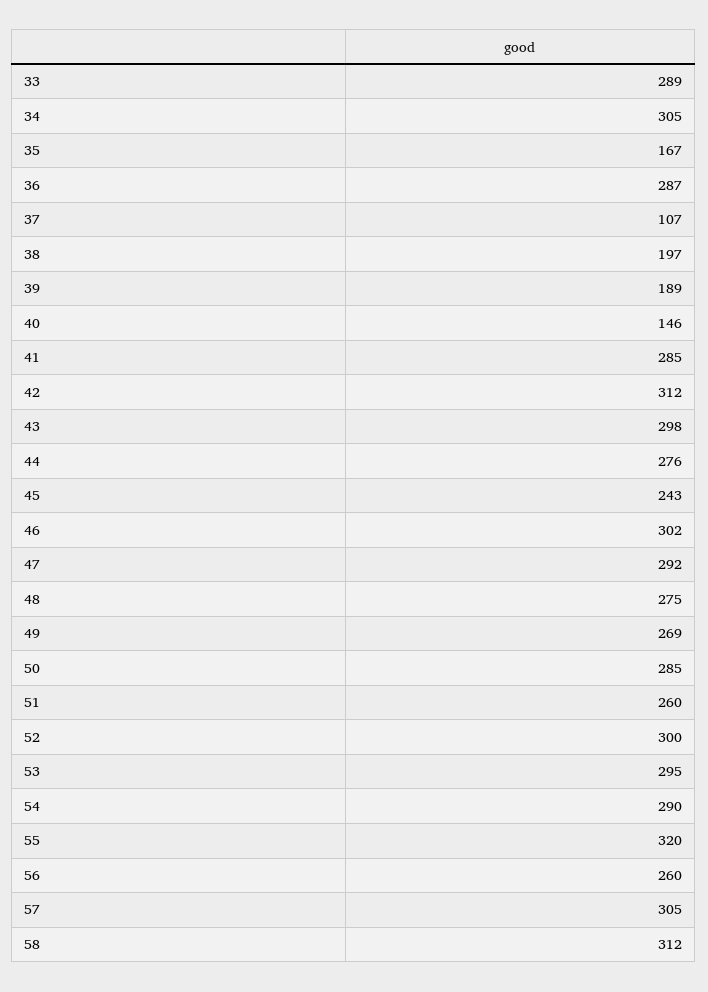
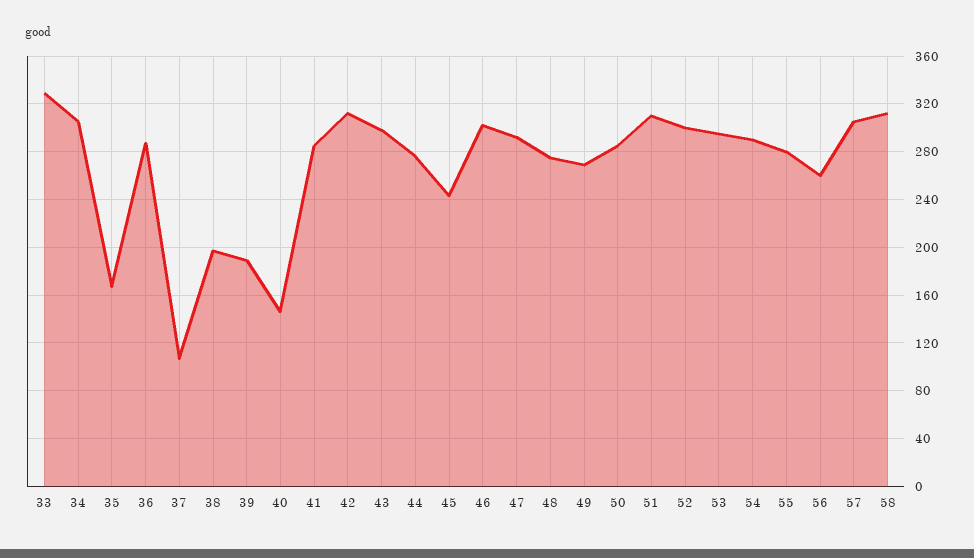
33: 289 -> 330
51: 260 -> 310
55: 320 -> 280

